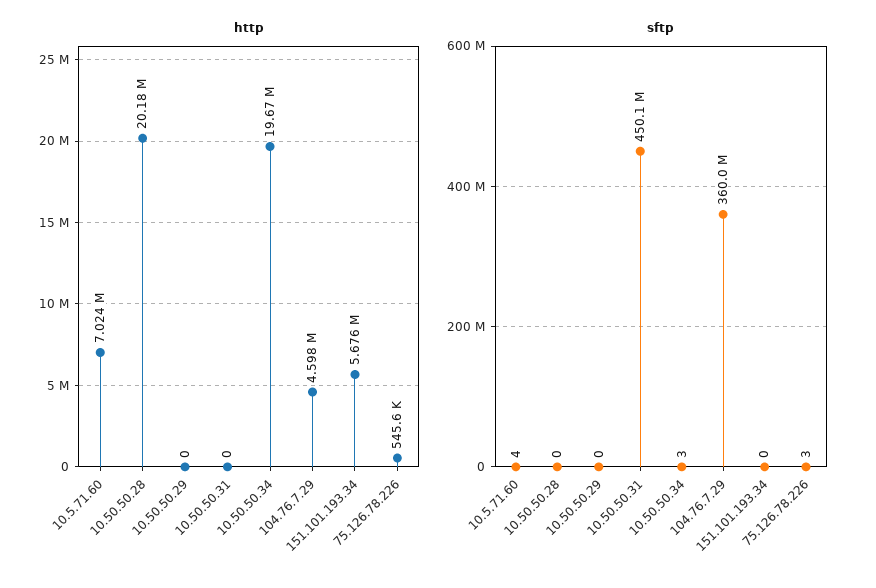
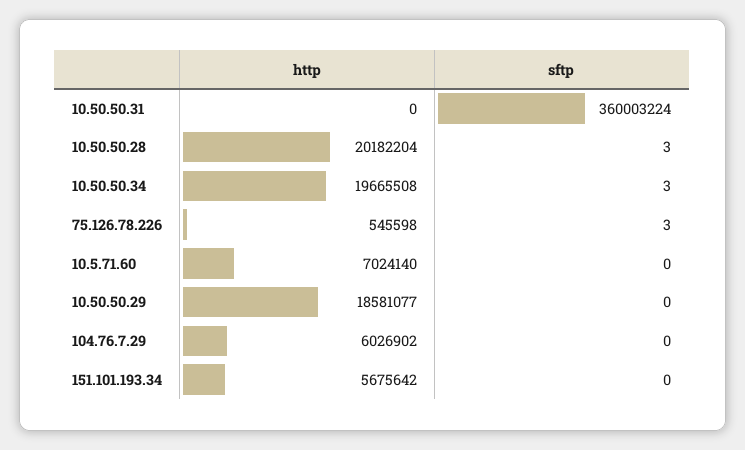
http, 10.50.50.29: 0 -> 18581077
http, 104.76.7.29: 4598000 -> 6026902
sftp, 10.5.71.60: 4 -> 0
sftp, 10.50.50.28: 0 -> 3
sftp, 10.50.50.31: 450100000 -> 360003224
sftp, 104.76.7.29: 360000000 -> 0

